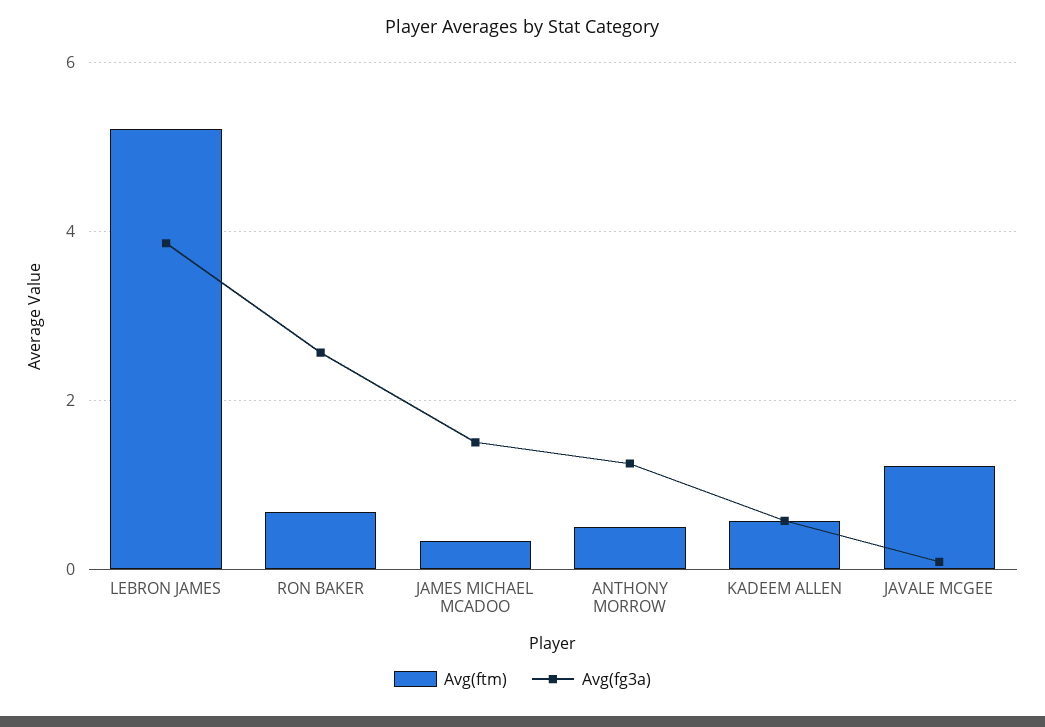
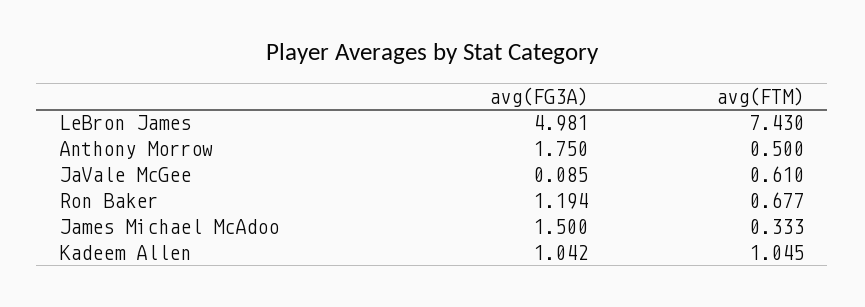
Avg(ftm), LEBRON JAMES: 5.2 -> 7.43
Avg(fg3a), LEBRON JAMES: 3.8 -> 4.981
Avg(fg3a), RON BAKER: 2.6 -> 1.194
Avg(fg3a), ANTHONY MORROW: 1.2 -> 1.75
Avg(ftm), KADEEM ALLEN: 0.6 -> 1.045
Avg(fg3a), KADEEM ALLEN: 0.6 -> 1.042
Avg(ftm), JAVALE MCGEE: 1.2 -> 0.61

